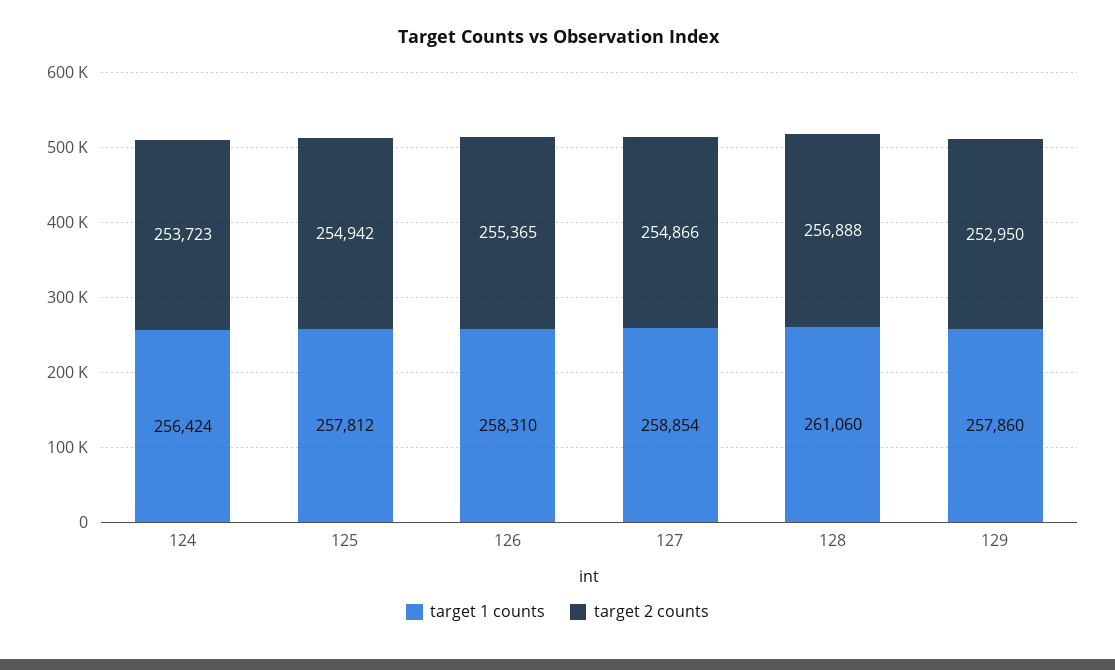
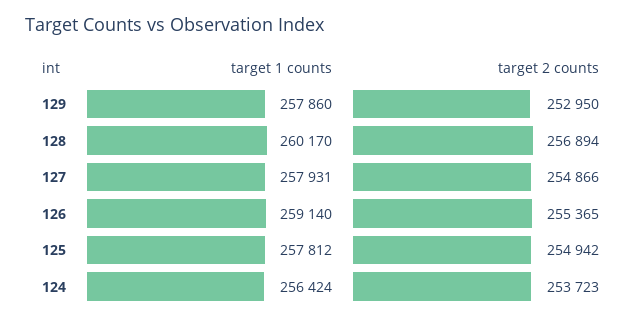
target 1 counts, 126: 258310 -> 259140
target 1 counts, 127: 258854 -> 257931
target 1 counts, 128: 261060 -> 260170
target 2 counts, 128: 256888 -> 256894

